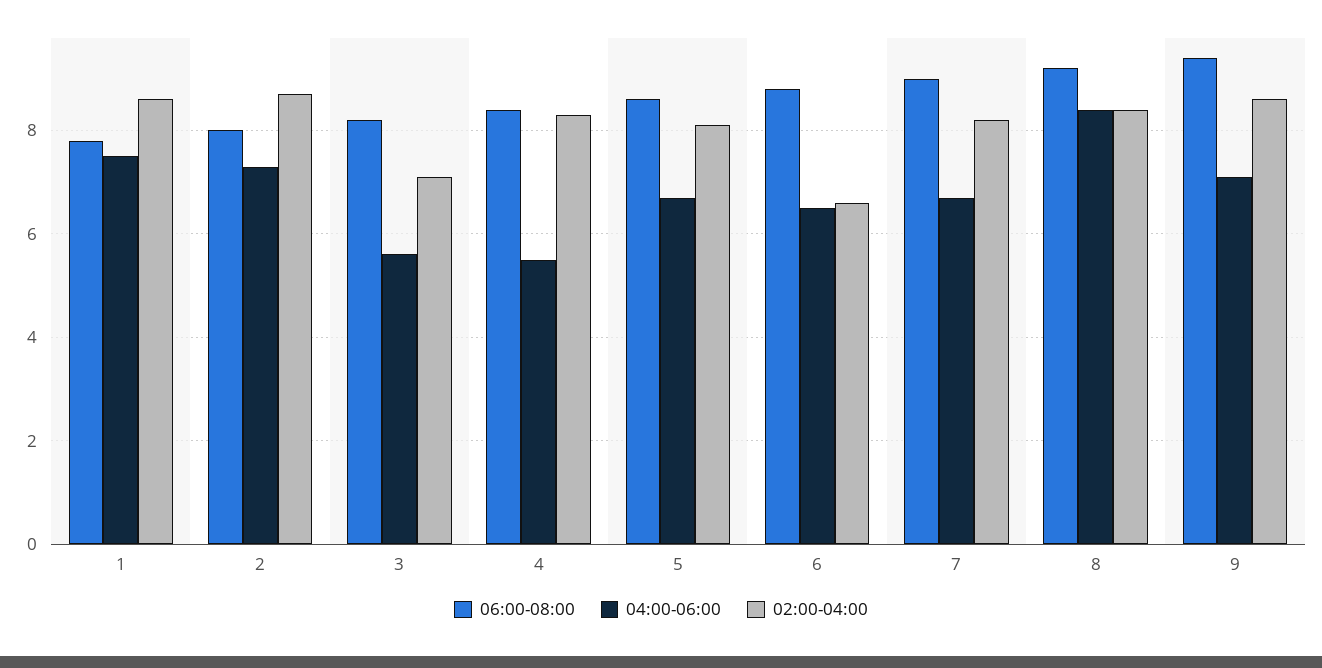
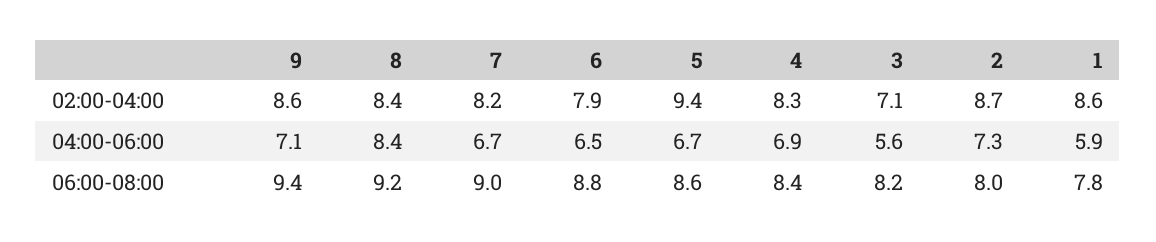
04:00-06:00, 1: 7.5 -> 5.9
04:00-06:00, 4: 5.5 -> 6.9
02:00-04:00, 5: 8 -> 9.4
02:00-04:00, 6: 6.5 -> 7.9

